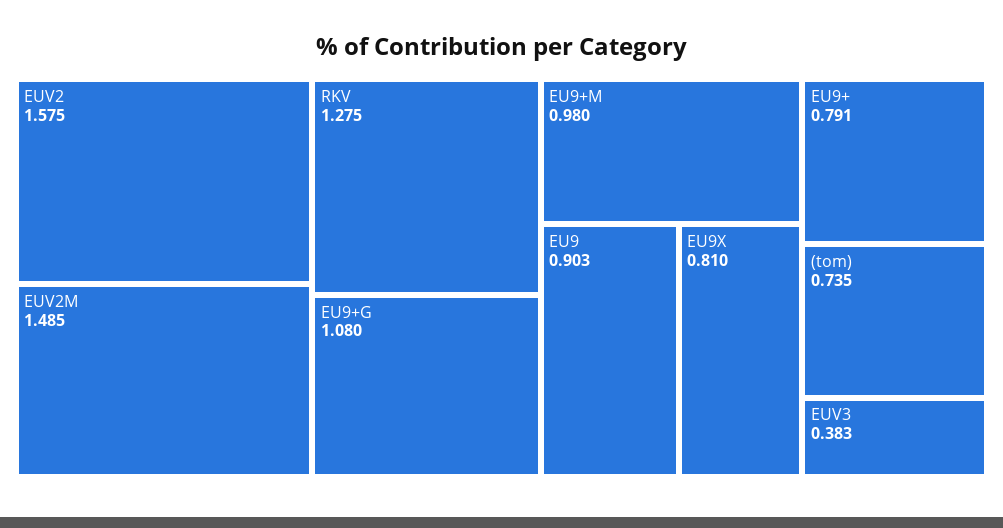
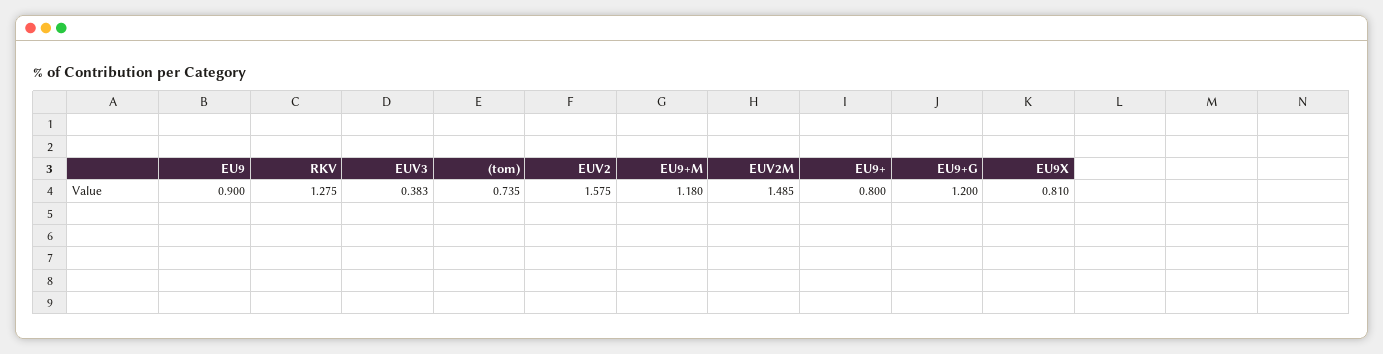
EU9+G: 1.08 -> 1.2
EU9+M: 0.98 -> 1.18
EU9: 0.903 -> 0.9
EU9+: 0.791 -> 0.8

